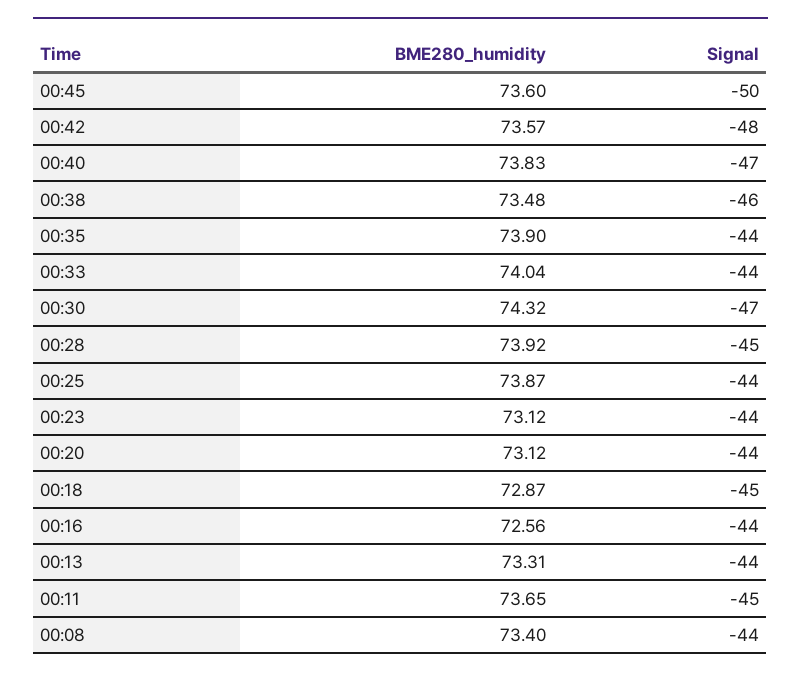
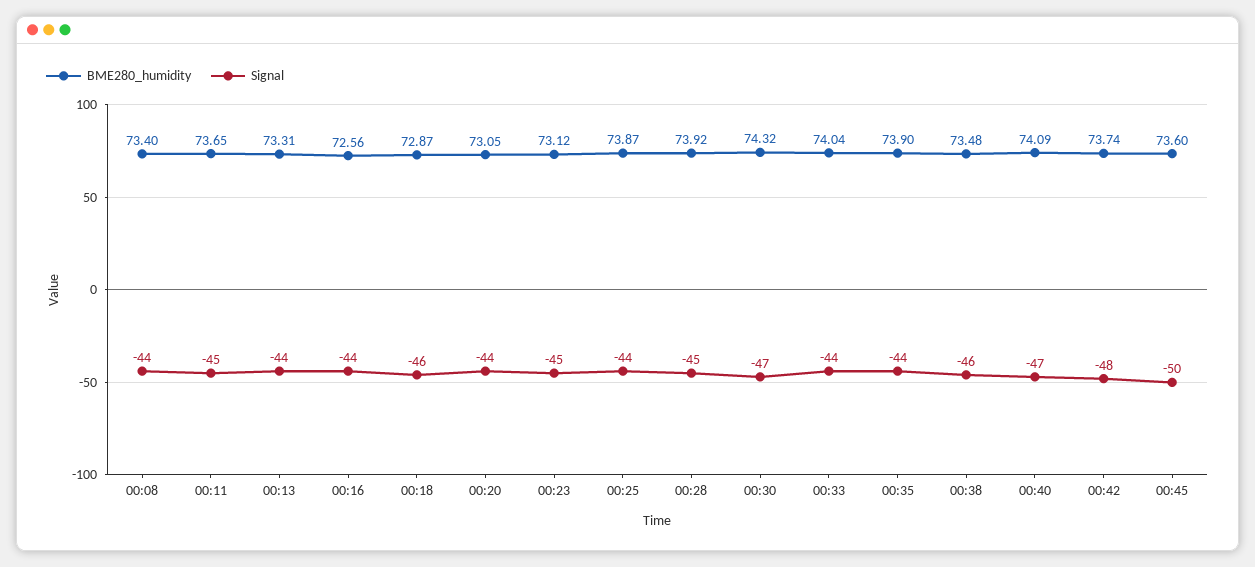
BME280_humidity, 00:42: 73.57 -> 73.74
BME280_humidity, 00:40: 73.83 -> 74.09
Signal, 00:23: -44 -> -45
BME280_humidity, 00:20: 73.12 -> 73.05
Signal, 00:18: -45 -> -46

